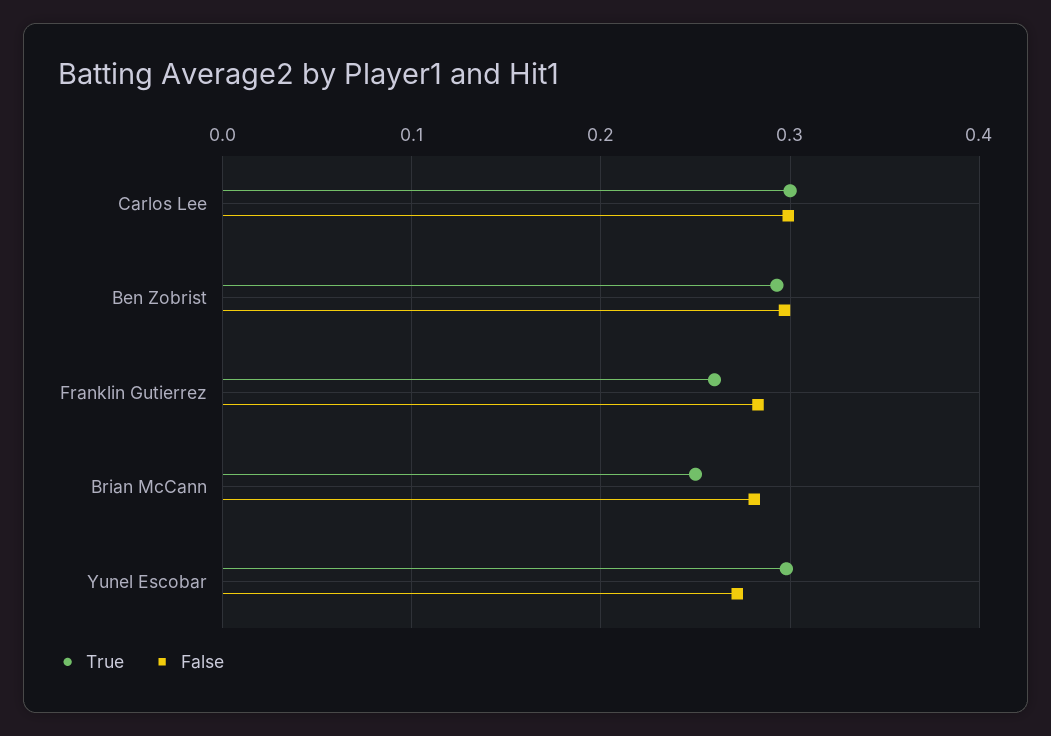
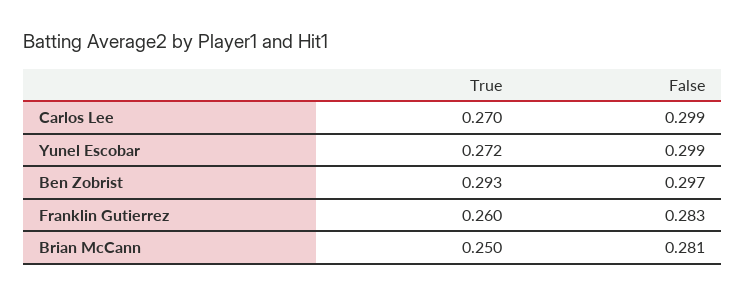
True, Carlos Lee: 0.3 -> 0.27
True, Yunel Escobar: 0.3 -> 0.272
False, Yunel Escobar: 0.27 -> 0.299

